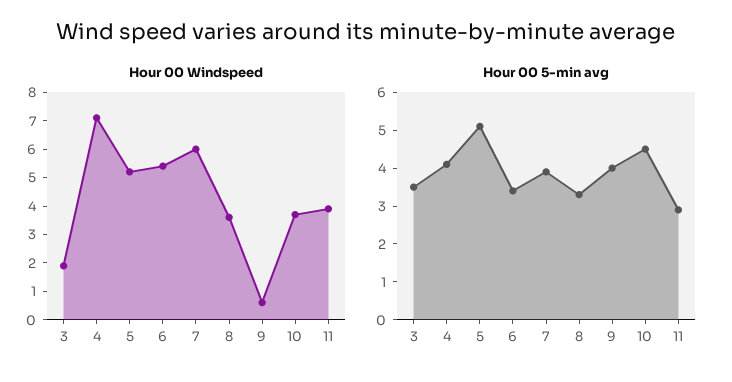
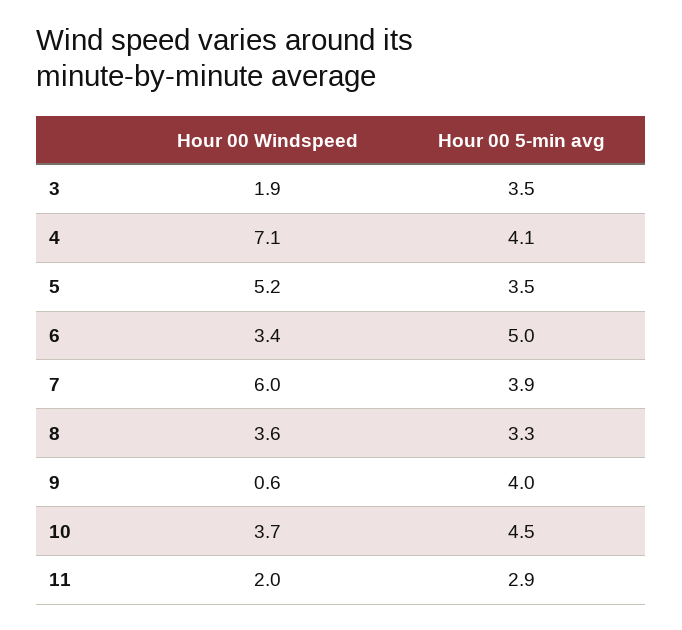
Hour 00 Windspeed, 6: 5.5 -> 3.4
Hour 00 Windspeed, 11: 4 -> 2
Hour 00 5-min avg, 5: 5 -> 3.5
Hour 00 5-min avg, 6: 3.5 -> 5

